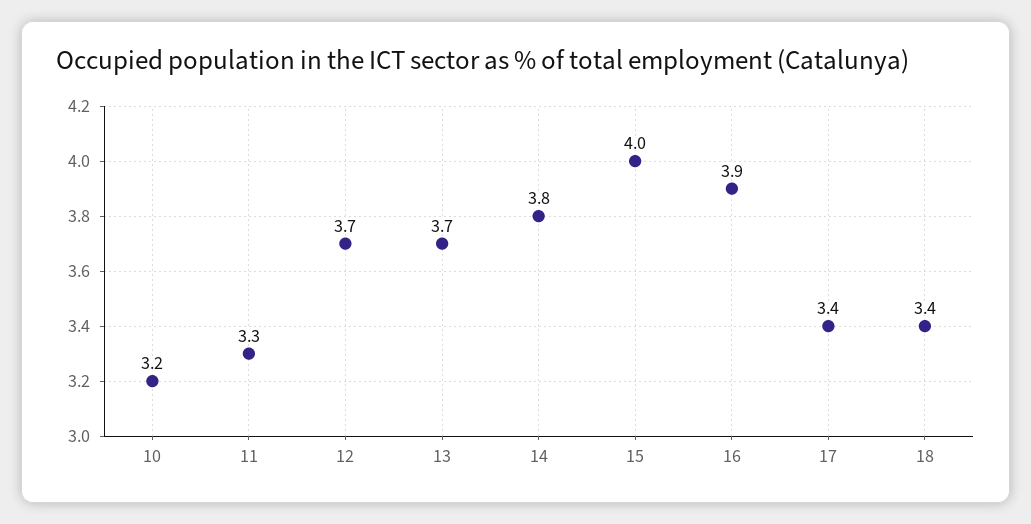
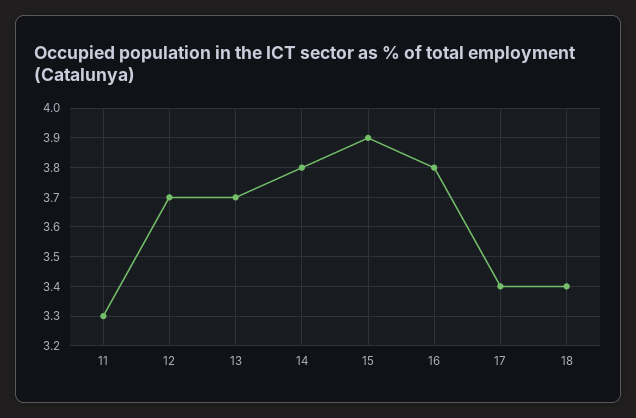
10: 3.2 -> none
15: 4 -> 3.9
16: 3.9 -> 3.8

